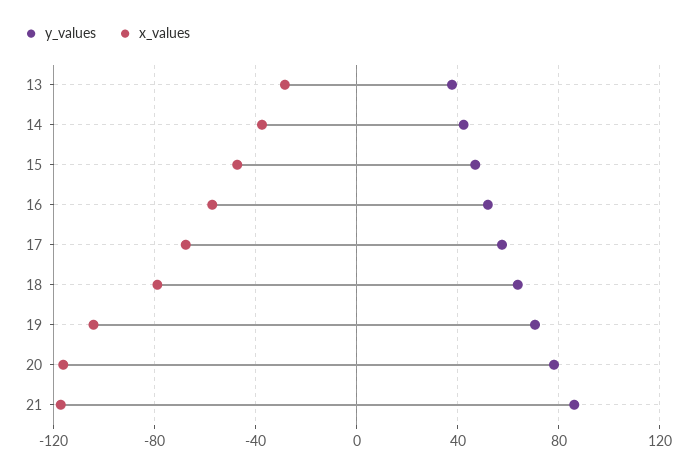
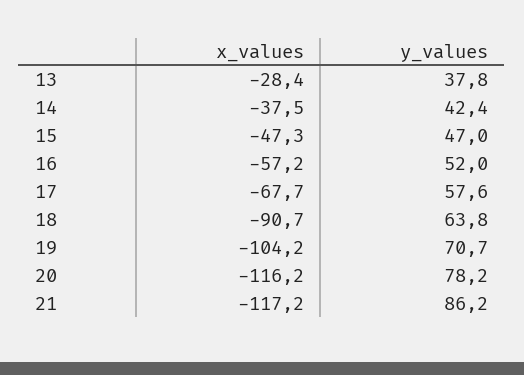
x_values, 18: -80 -> -90.7

